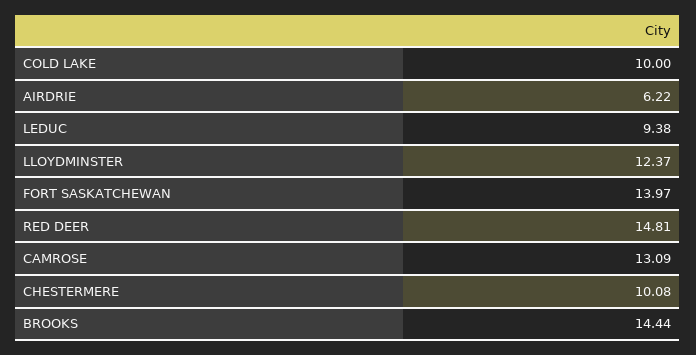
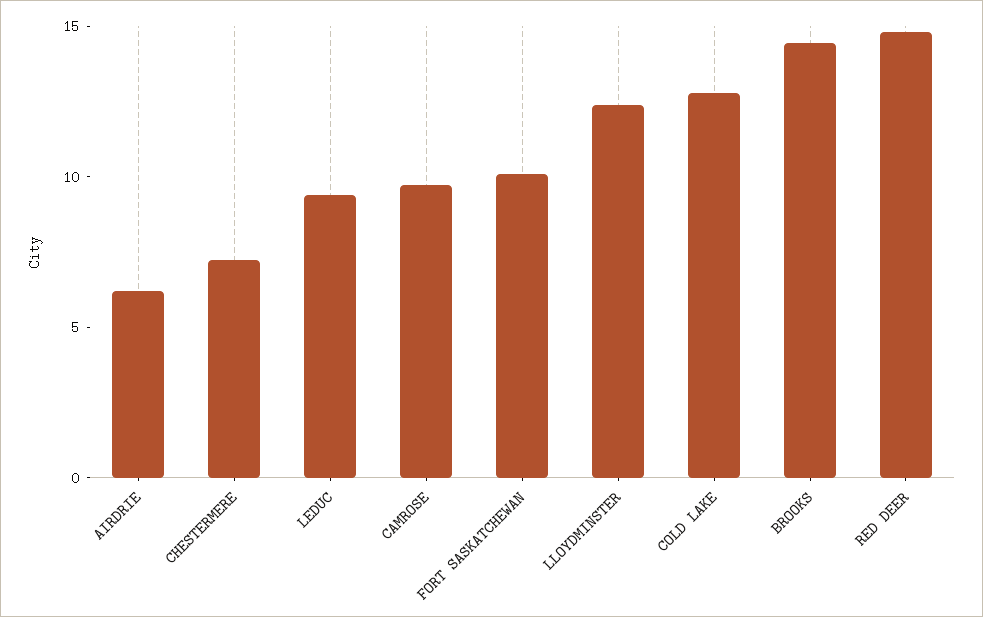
COLD LAKE: 10 -> 13
FORT SASKATCHEWAN: 13.97 -> 10
CAMROSE: 13.09 -> 10
CHESTERMERE: 10.08 -> 7

